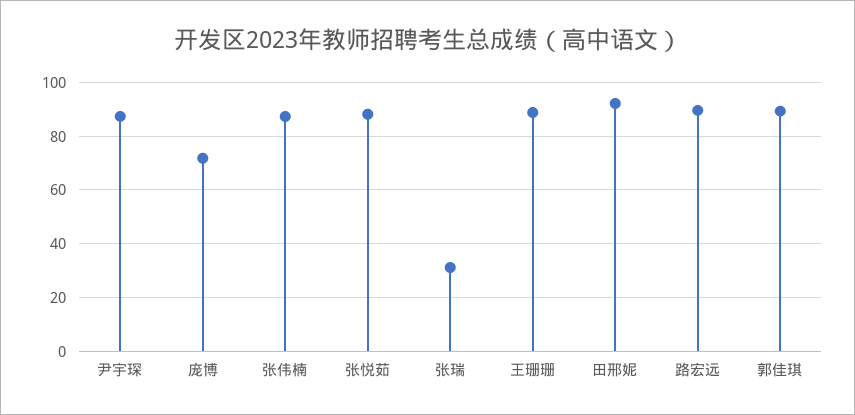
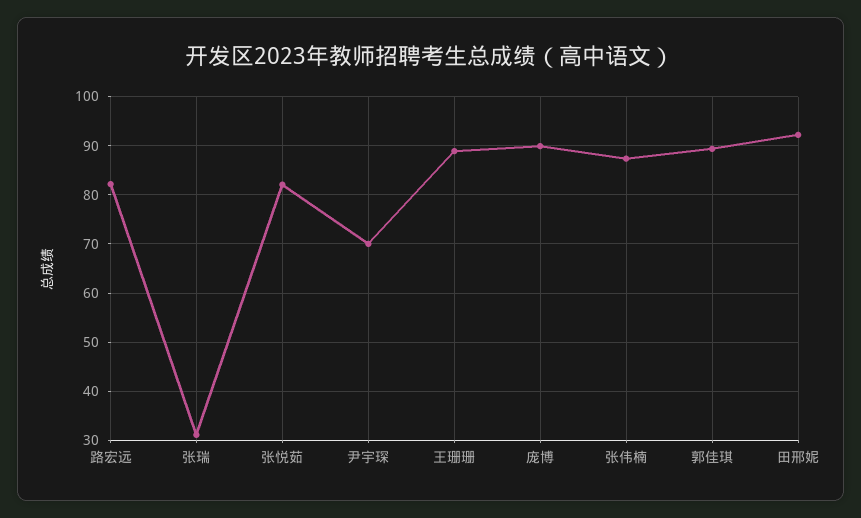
尹宇琛: 87.5 -> 70
庞博: 72.5 -> 90
张悦茹: 87.5 -> 82
路宏远: 90 -> 82

